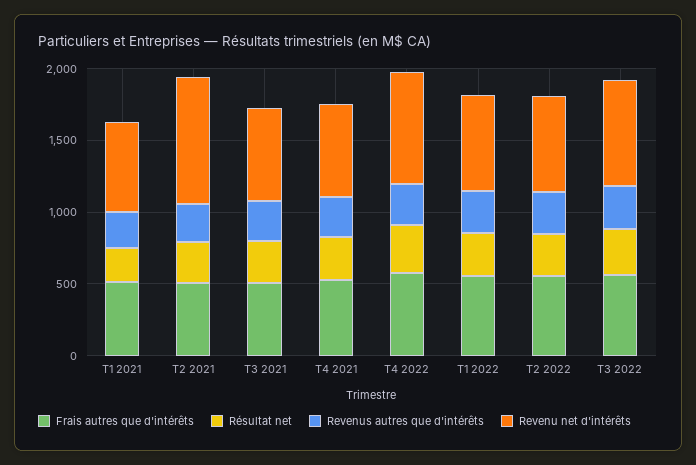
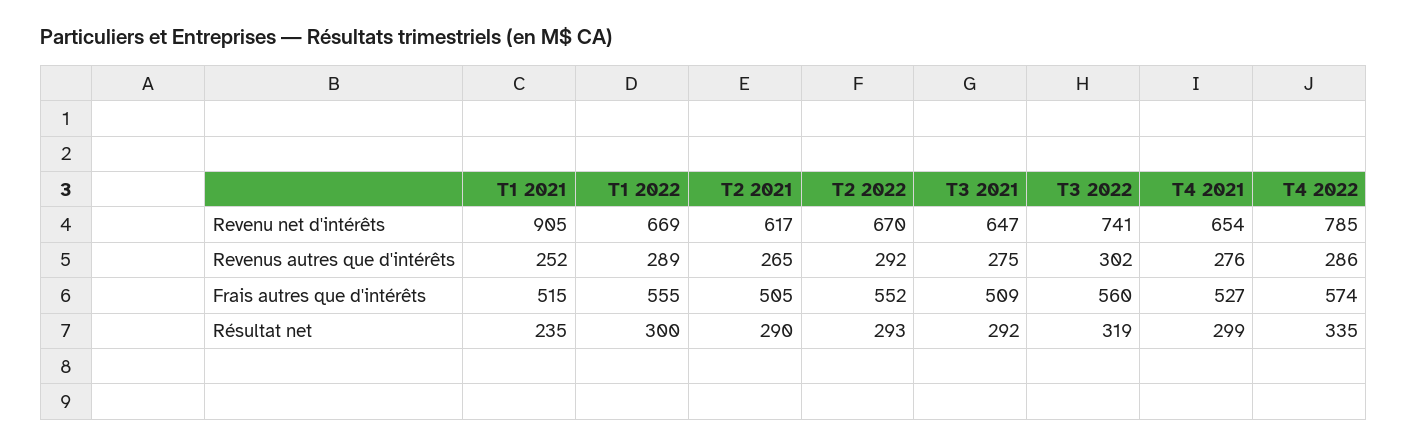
Revenu net d'intérêts, T1 2021: 600 -> 905
Revenu net d'intérêts, T2 2021: 900 -> 617

